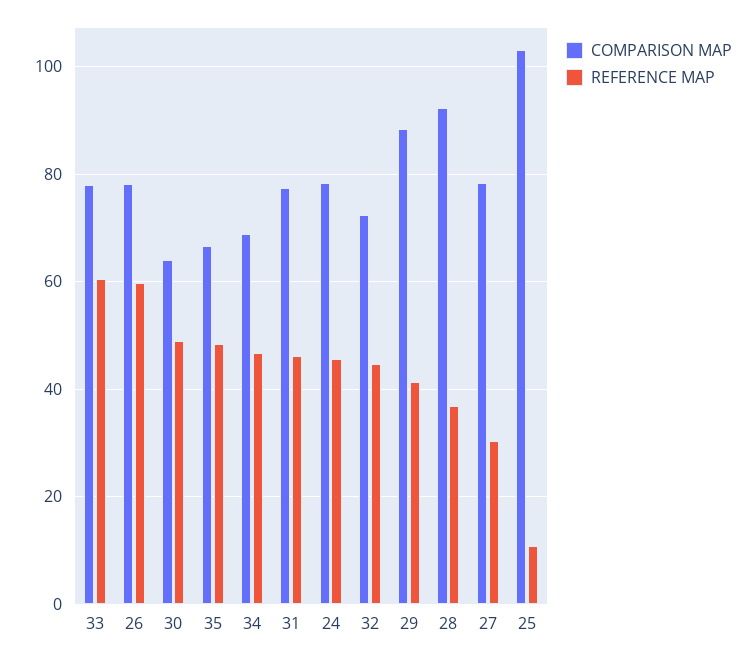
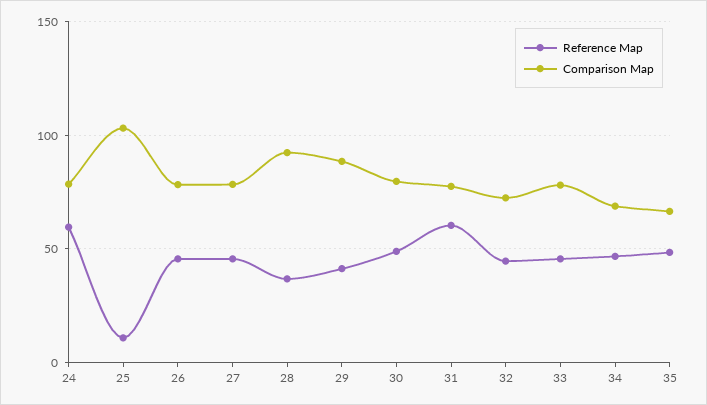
REFERENCE MAP, 33: 60 -> 45
REFERENCE MAP, 26: 60 -> 45
COMPARISON MAP, 30: 64 -> 80
REFERENCE MAP, 31: 46 -> 60
REFERENCE MAP, 24: 46 -> 60
REFERENCE MAP, 27: 30 -> 45

